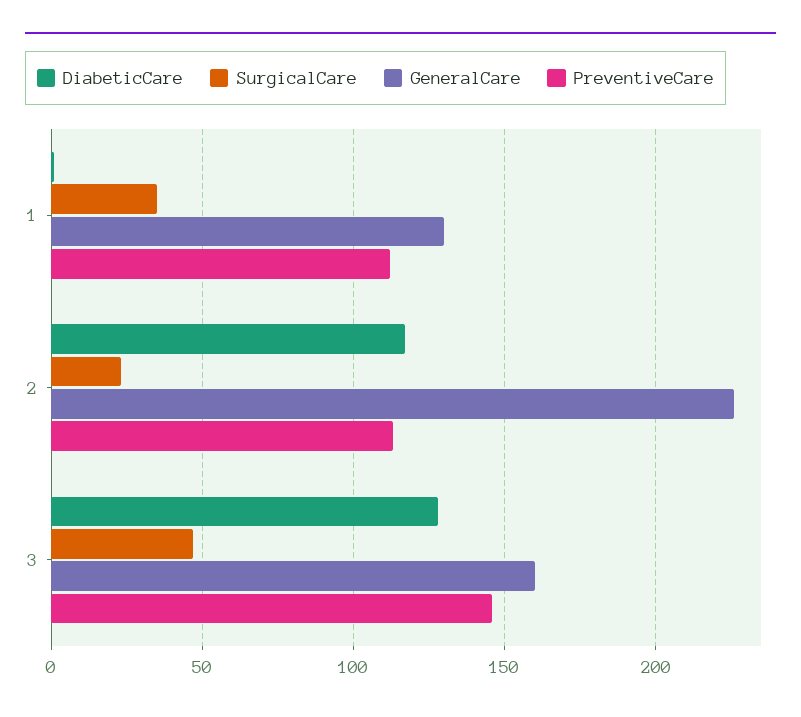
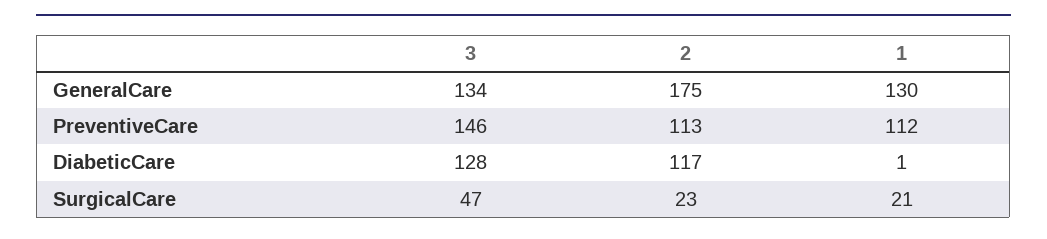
SurgicalCare, 1: 35 -> 21
GeneralCare, 2: 225 -> 175
GeneralCare, 3: 160 -> 134

